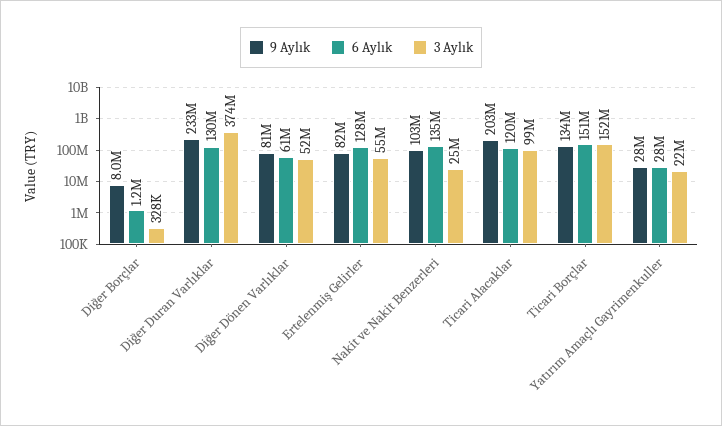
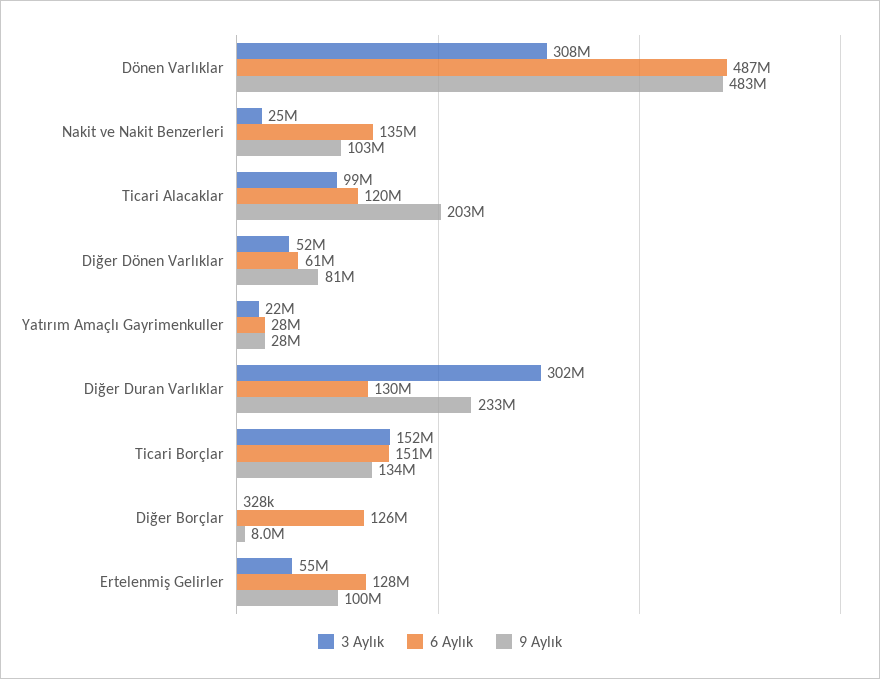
6 Aylık, Diğer Borçlar: 1200000 -> 126000000
3 Aylık, Diğer Duran Varlıklar: 374000000 -> 302000000
9 Aylık, Ertelenmiş Gelirler: 82000000 -> 100000000
3 Aylık, Dönen Varlıklar: none -> 308000000
6 Aylık, Dönen Varlıklar: none -> 487000000
9 Aylık, Dönen Varlıklar: none -> 483000000

